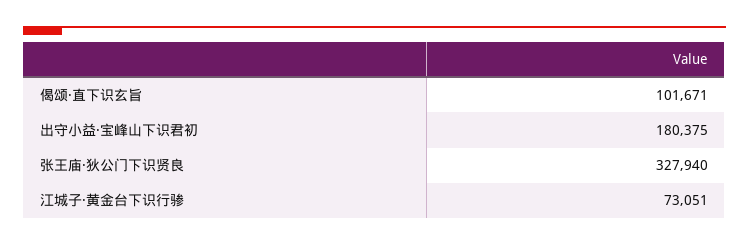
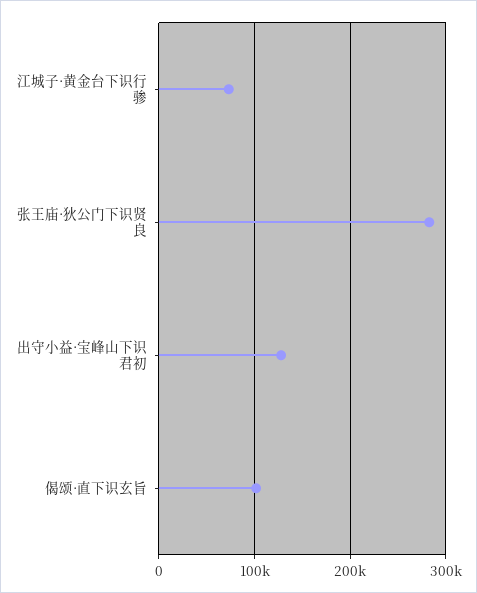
出守小益·宝峰山下识君初: 180375 -> 130000
张王庙·狄公门下识贤良: 327940 -> 280000

